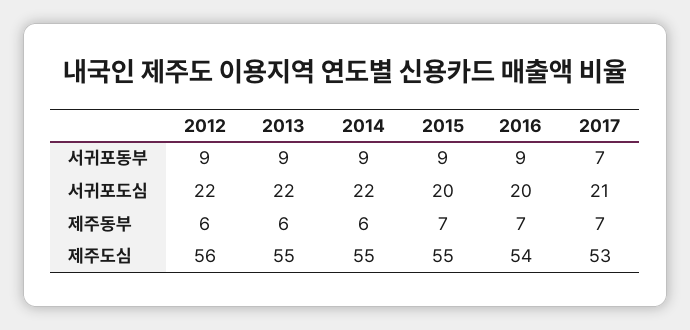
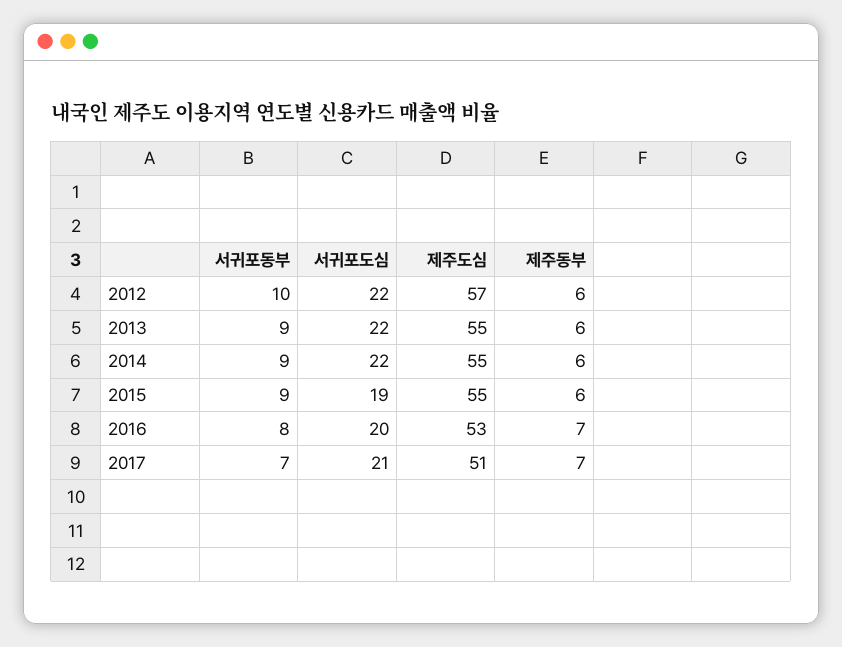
2012, 서귀포동부: 9 -> 10
2016, 서귀포동부: 9 -> 8
2015, 서귀포도심: 20 -> 19
2015, 제주동부: 7 -> 6
2012, 제주도심: 56 -> 57
2016, 제주도심: 54 -> 53
2017, 제주도심: 53 -> 51

